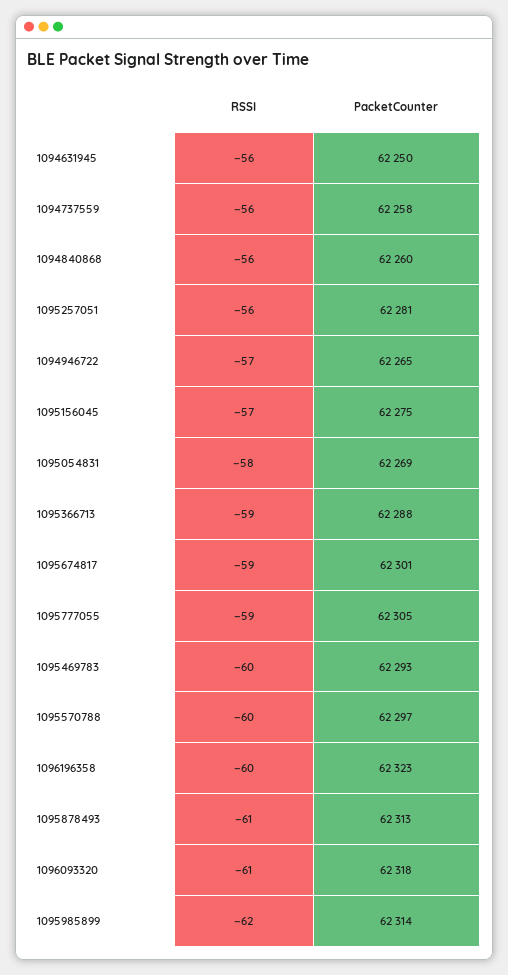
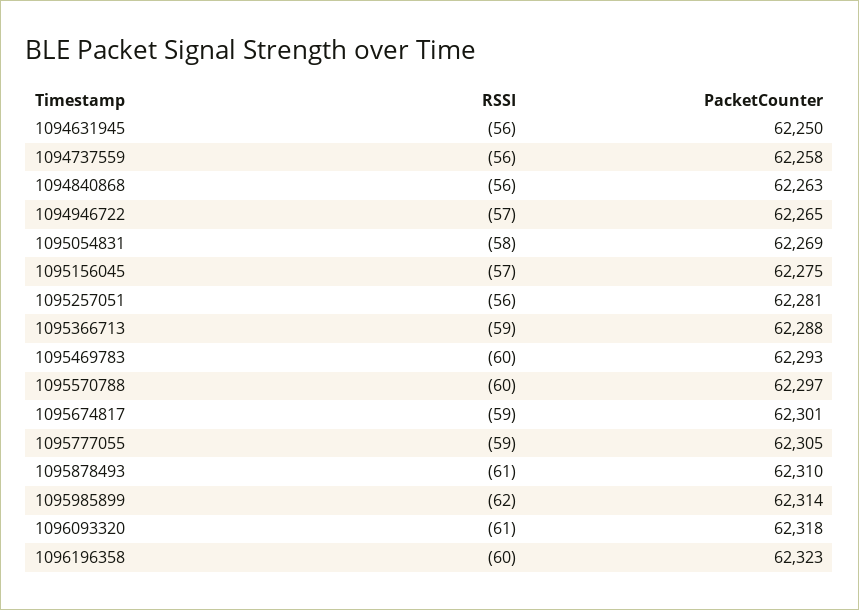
PacketCounter, 1094840868: 62260 -> 62263
PacketCounter, 1095878493: 62313 -> 62310

